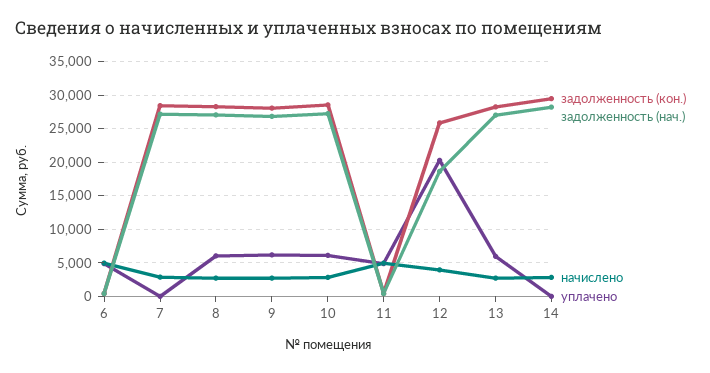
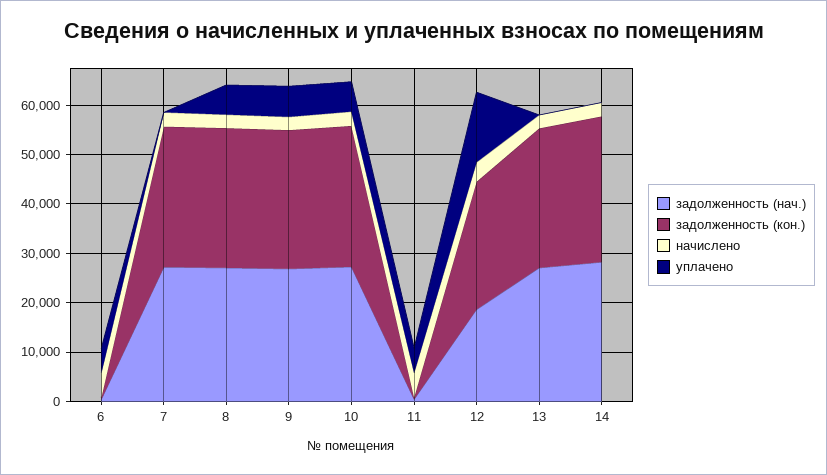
уплачено, 12: 20000 -> 14000
уплачено, 13: 6000 -> 0

